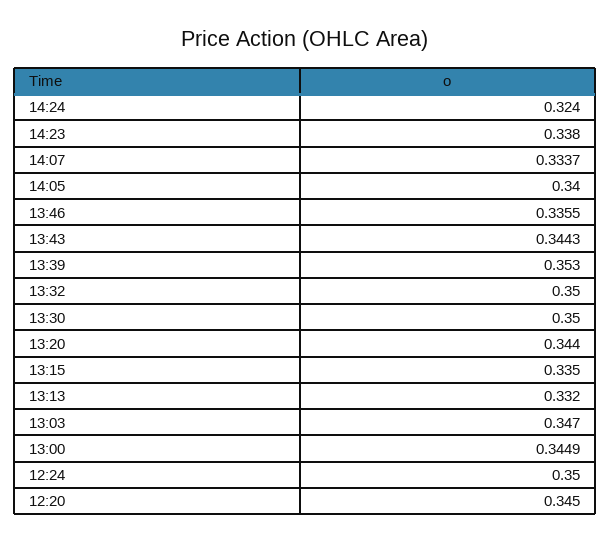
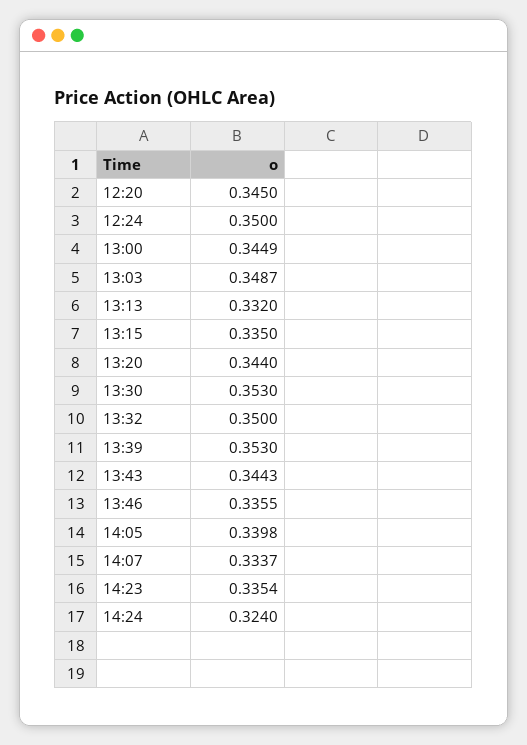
14:23: 0.338 -> 0.3354
14:05: 0.34 -> 0.3398
13:30: 0.35 -> 0.353
13:03: 0.347 -> 0.3487

